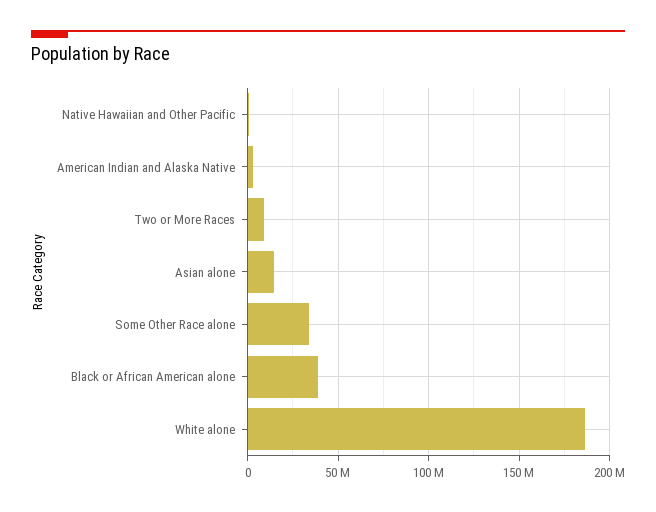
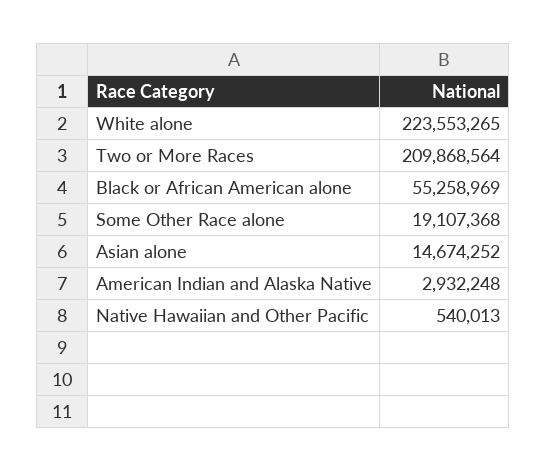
Two or More Races: 10000000 -> 209868564
Some Other Race alone: 35000000 -> 19107368
Black or African American alone: 40000000 -> 55258969
White alone: 185000000 -> 223553265

